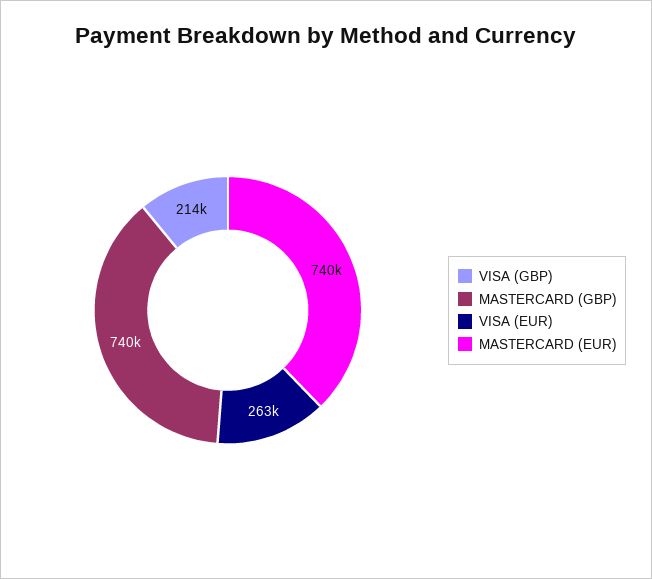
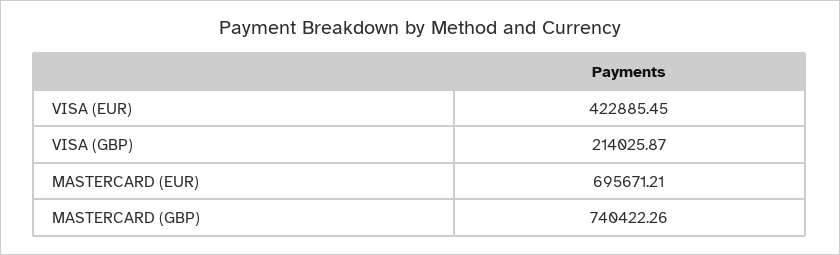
VISA (EUR): 263000 -> 422885.45
MASTERCARD (EUR): 740000 -> 695671.21

